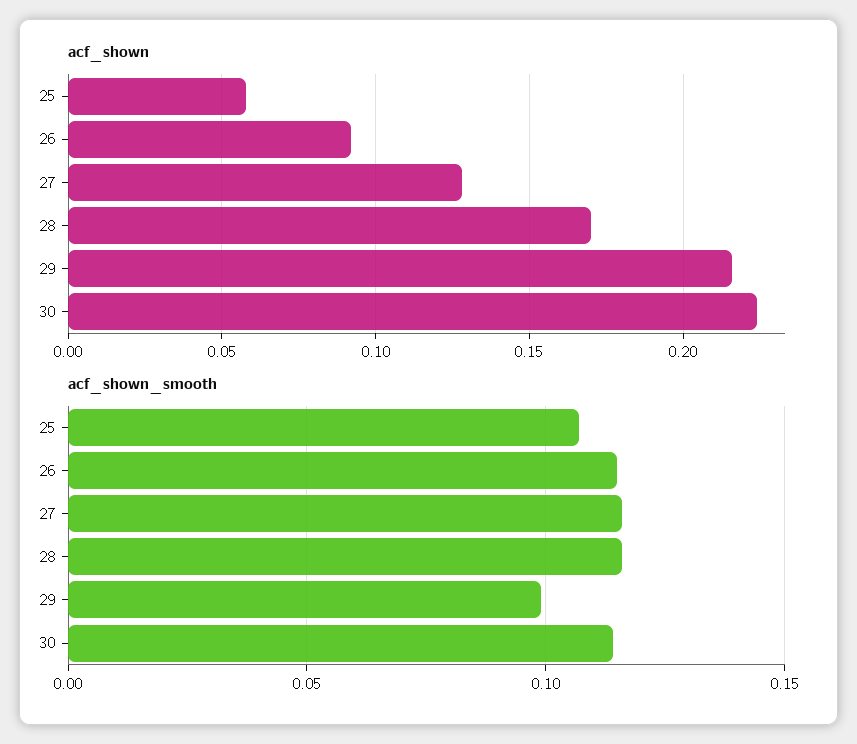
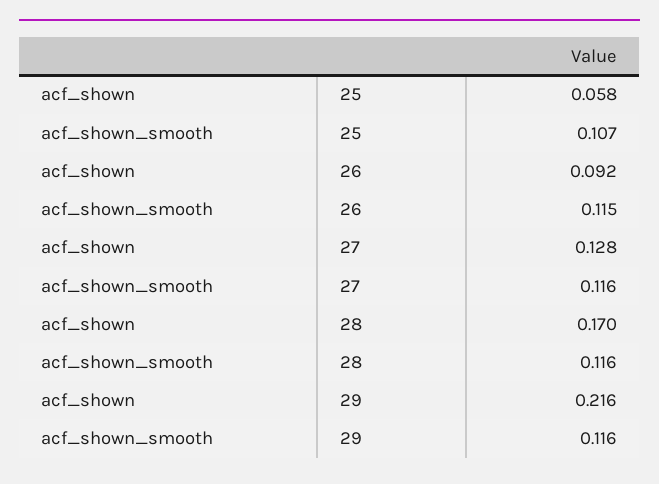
acf_shown, 30: 0.225 -> none
acf_shown_smooth, 29: 0.1 -> 0.116
acf_shown_smooth, 30: 0.115 -> none

